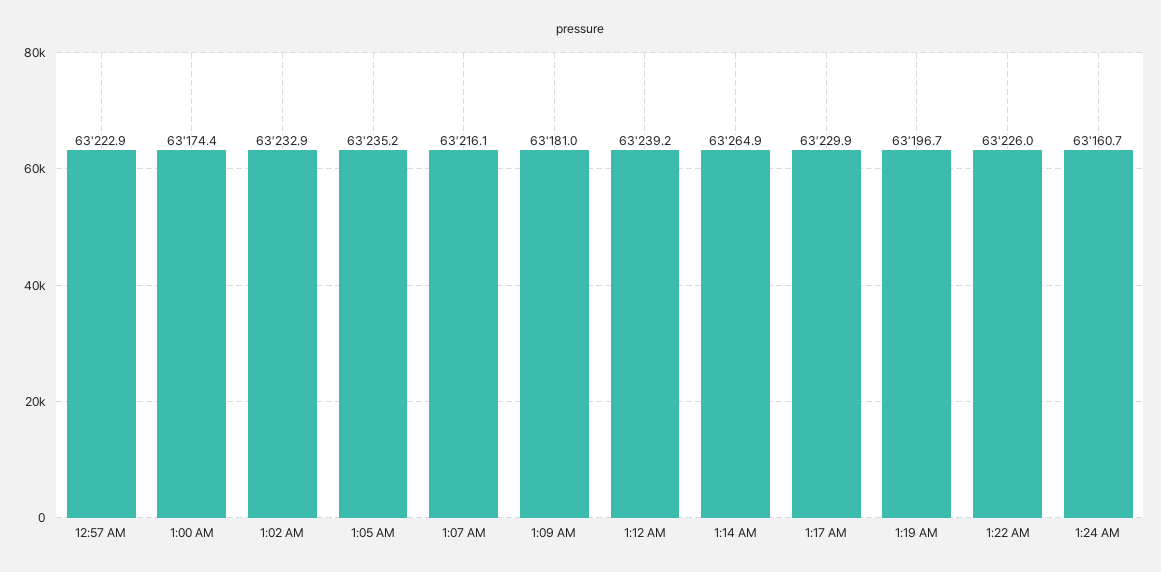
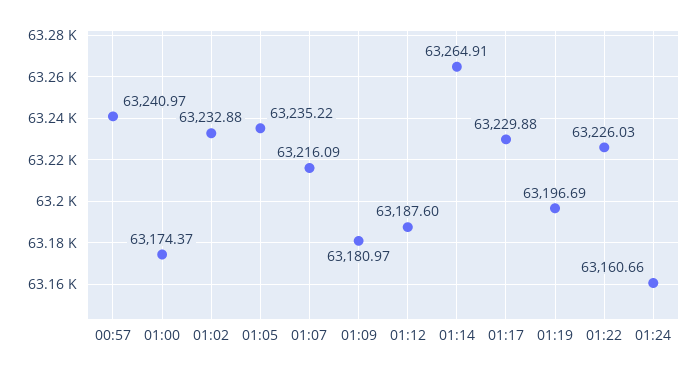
12:57 AM: 63222.9 -> 63240.97
1:12 AM: 63239.2 -> 63187.6

